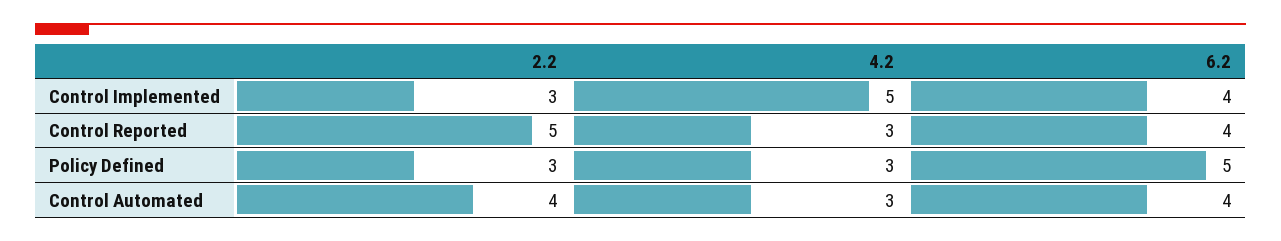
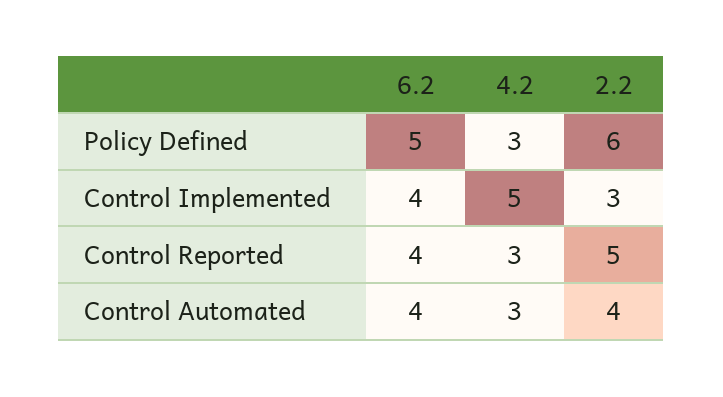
2.2, Policy Defined: 3 -> 6

